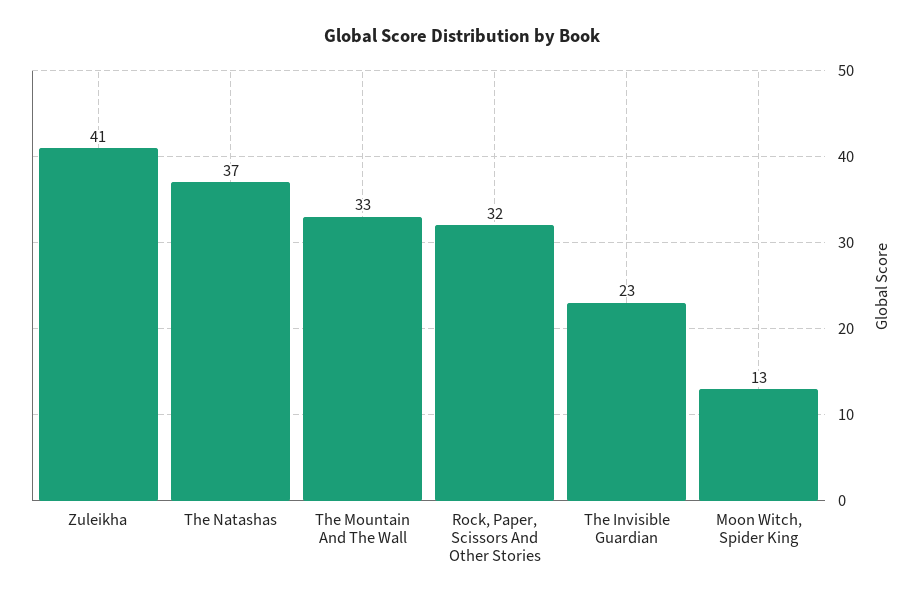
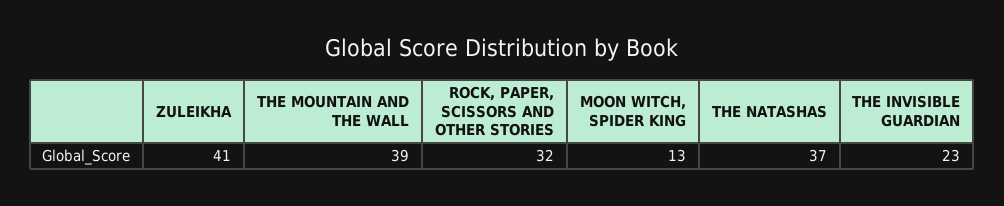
The Mountain And The Wall: 33 -> 39

